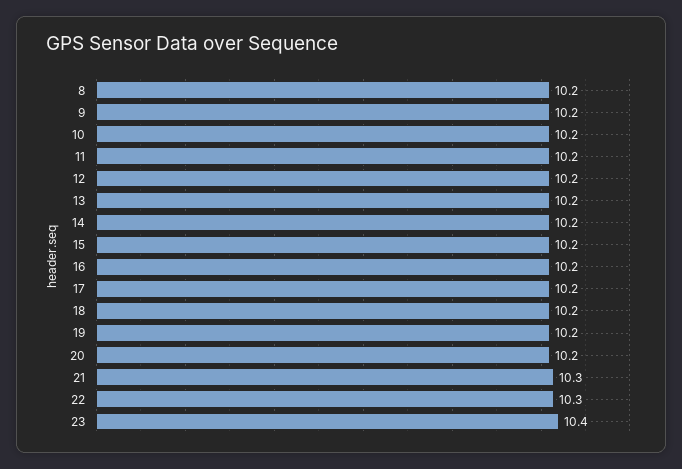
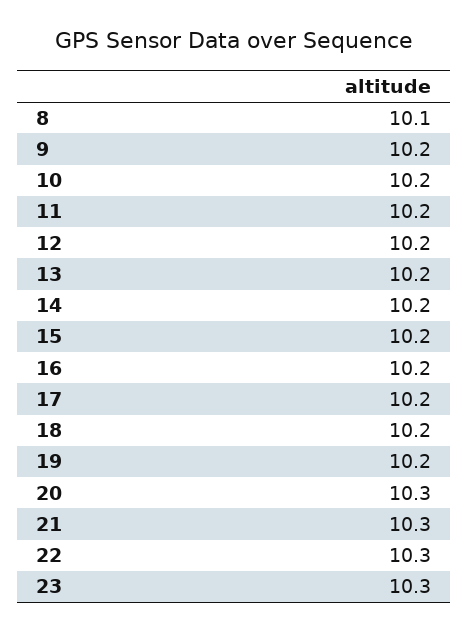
8: 10.2 -> 10.1
20: 10.2 -> 10.3
23: 10.4 -> 10.3

